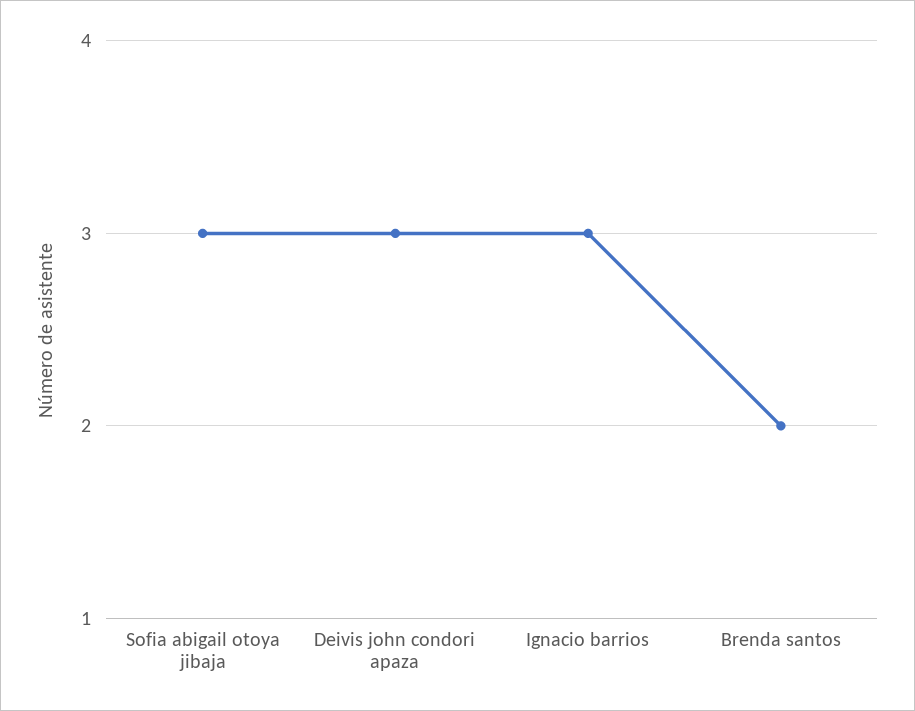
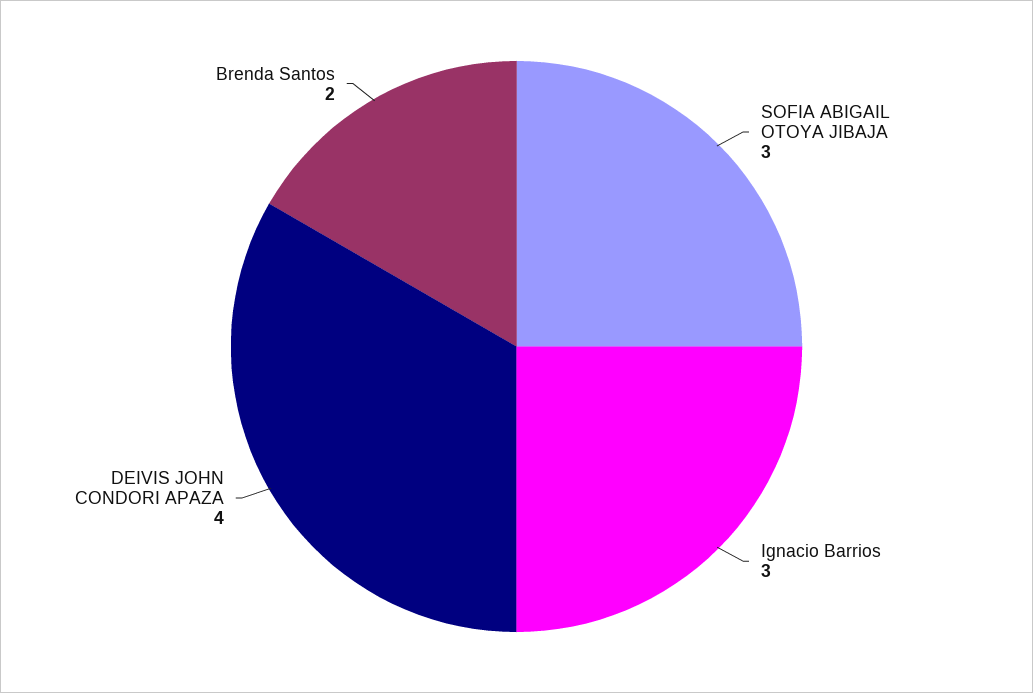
Deivis john condori apaza: 3 -> 4

